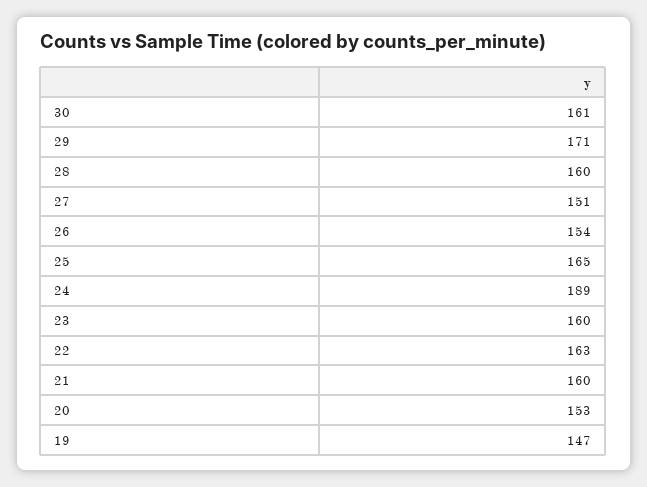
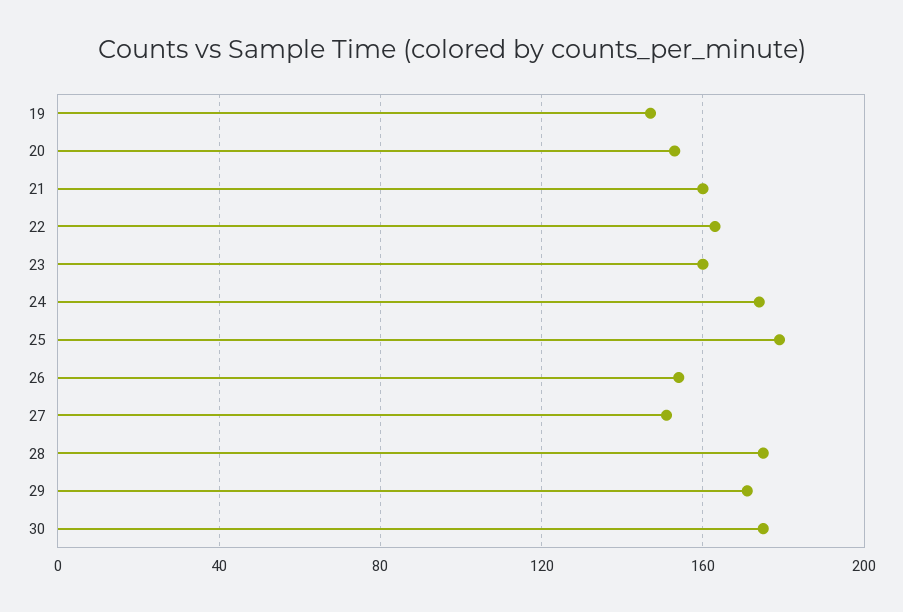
30: 161 -> 175
28: 160 -> 175
25: 165 -> 180
24: 189 -> 175

